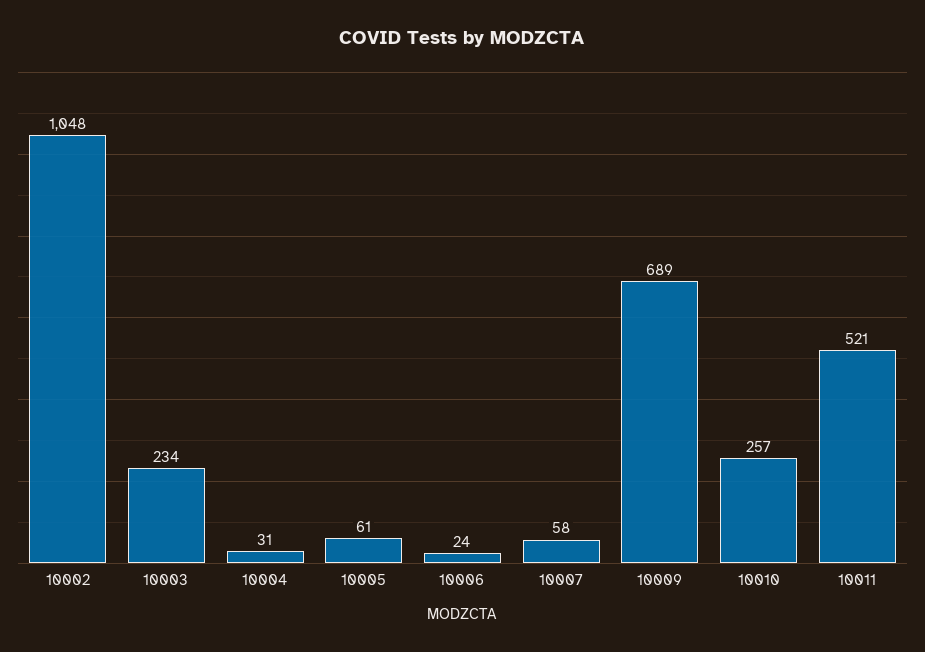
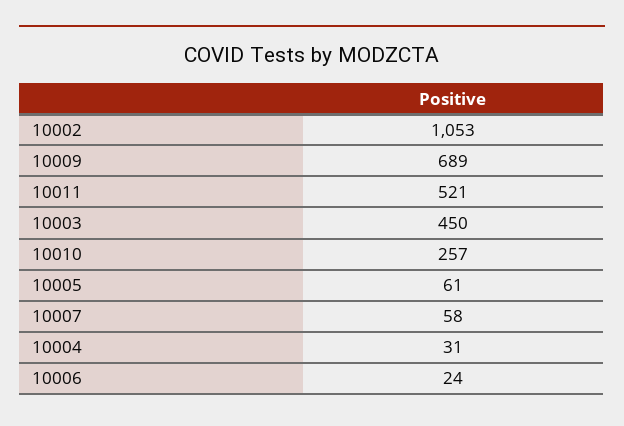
10002: 1048 -> 1053
10003: 234 -> 450

